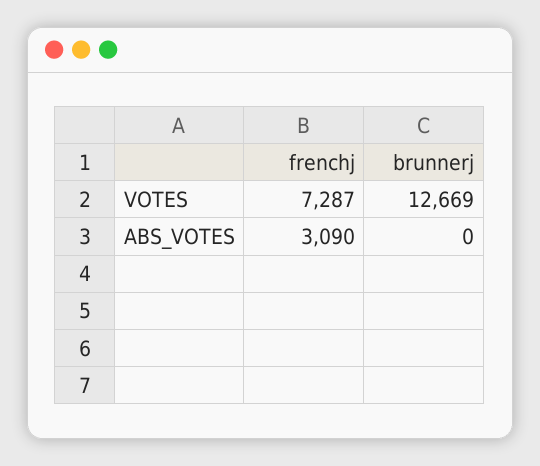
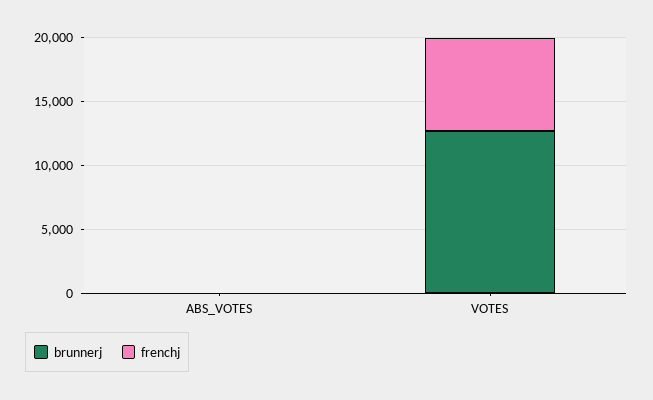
frenchj, ABS_VOTES: 3090 -> 0

